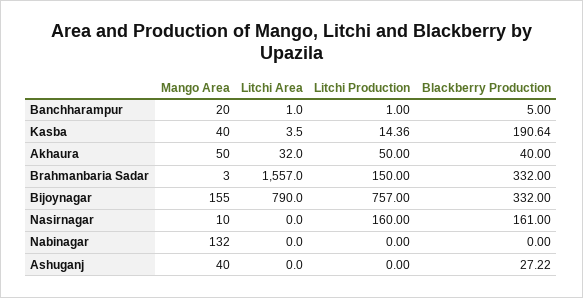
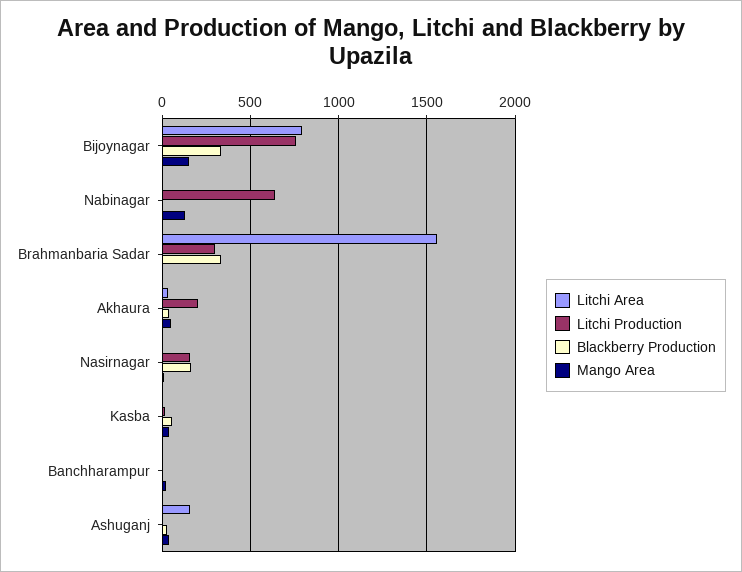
Blackberry Production, Kasba: 190.64 -> 50
Litchi Production, Akhaura: 50 -> 200
Litchi Production, Brahmanbaria Sadar: 150 -> 300
Litchi Production, Nabinagar: 0 -> 650
Litchi Area, Ashuganj: 0 -> 150

